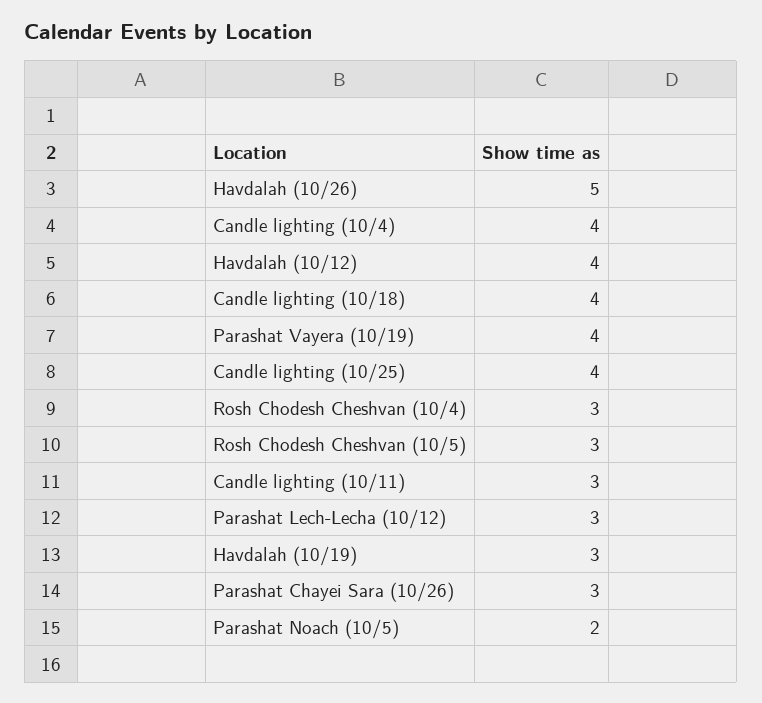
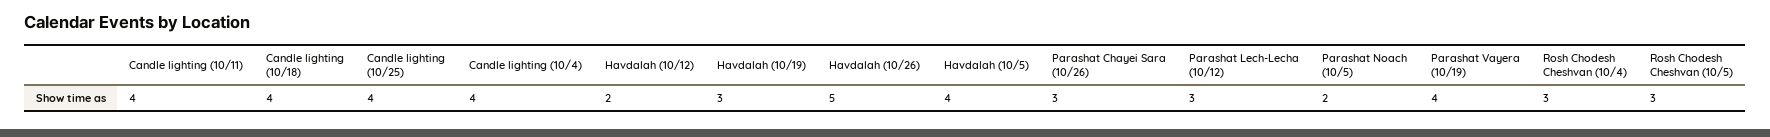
Havdalah (10/12): 4 -> 2
Candle lighting (10/11): 3 -> 4
Havdalah (10/5): none -> 4

